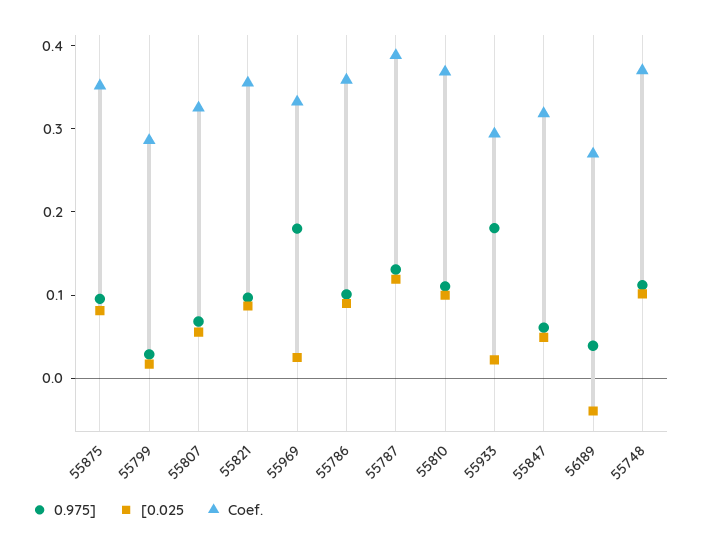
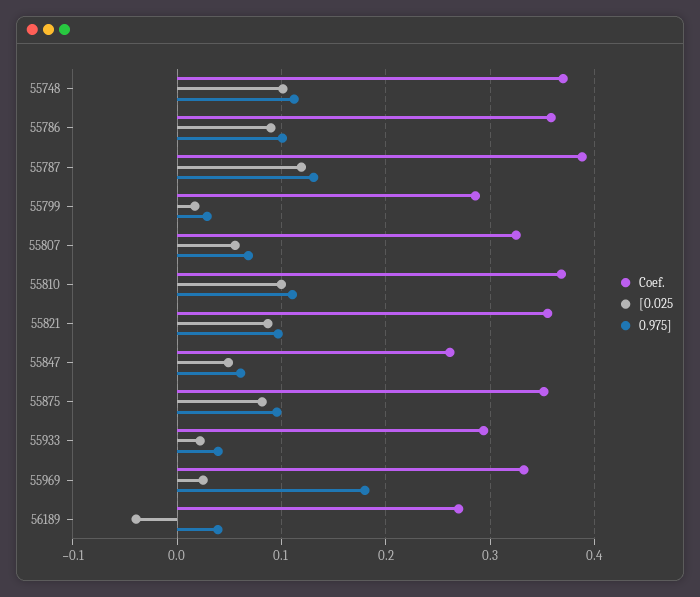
0.975], 55933: 0.18 -> 0.04
Coef., 55847: 0.32 -> 0.26

